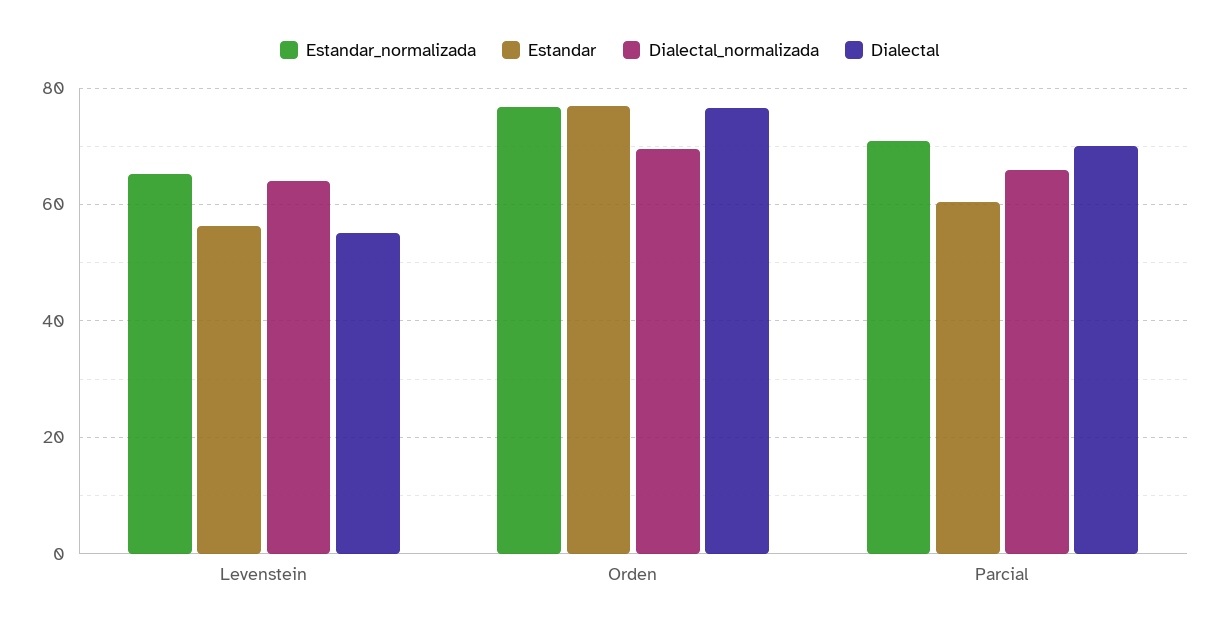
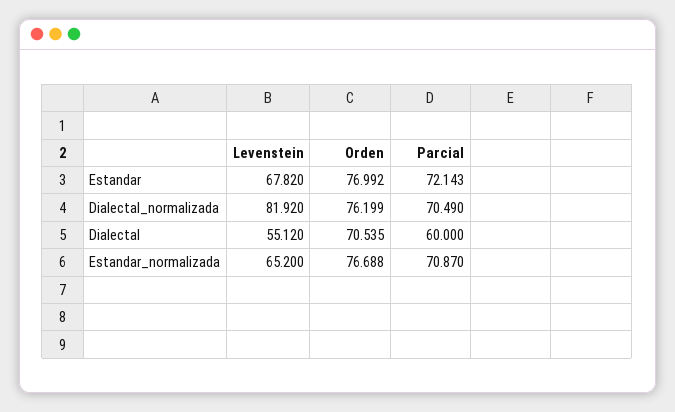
Estandar, Levenstein: 56 -> 67.82
Dialectal_normalizada, Levenstein: 64 -> 81.92
Dialectal_normalizada, Orden: 70 -> 76.199
Dialectal, Orden: 76 -> 70.535
Estandar, Parcial: 60 -> 72.143
Dialectal_normalizada, Parcial: 66 -> 70.49
Dialectal, Parcial: 70 -> 60

